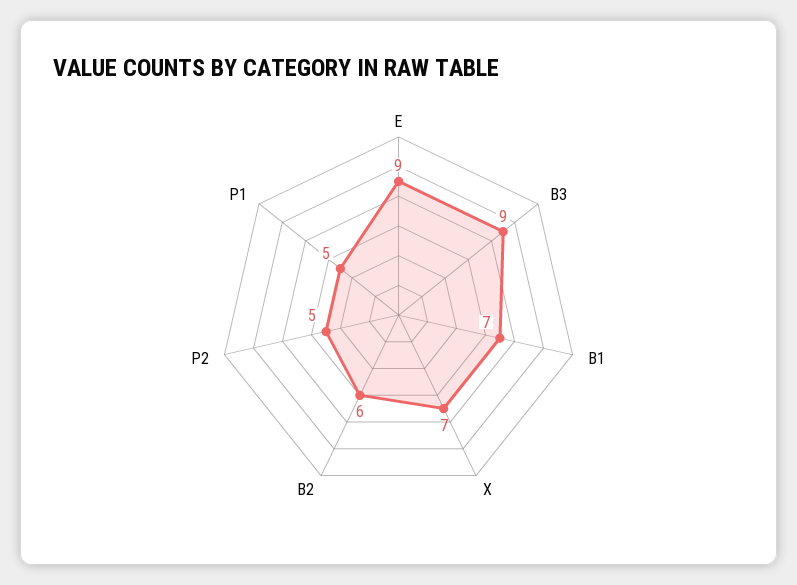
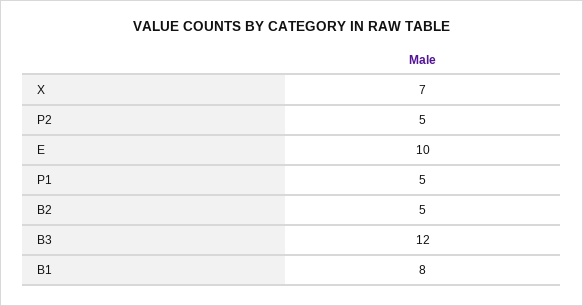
E: 9 -> 10
B3: 9 -> 12
B1: 7 -> 8
B2: 6 -> 5

